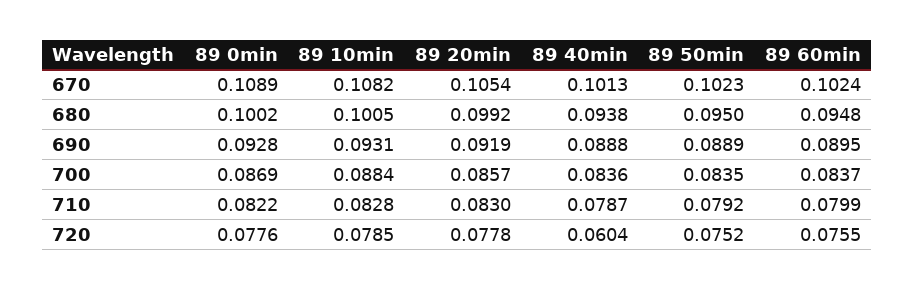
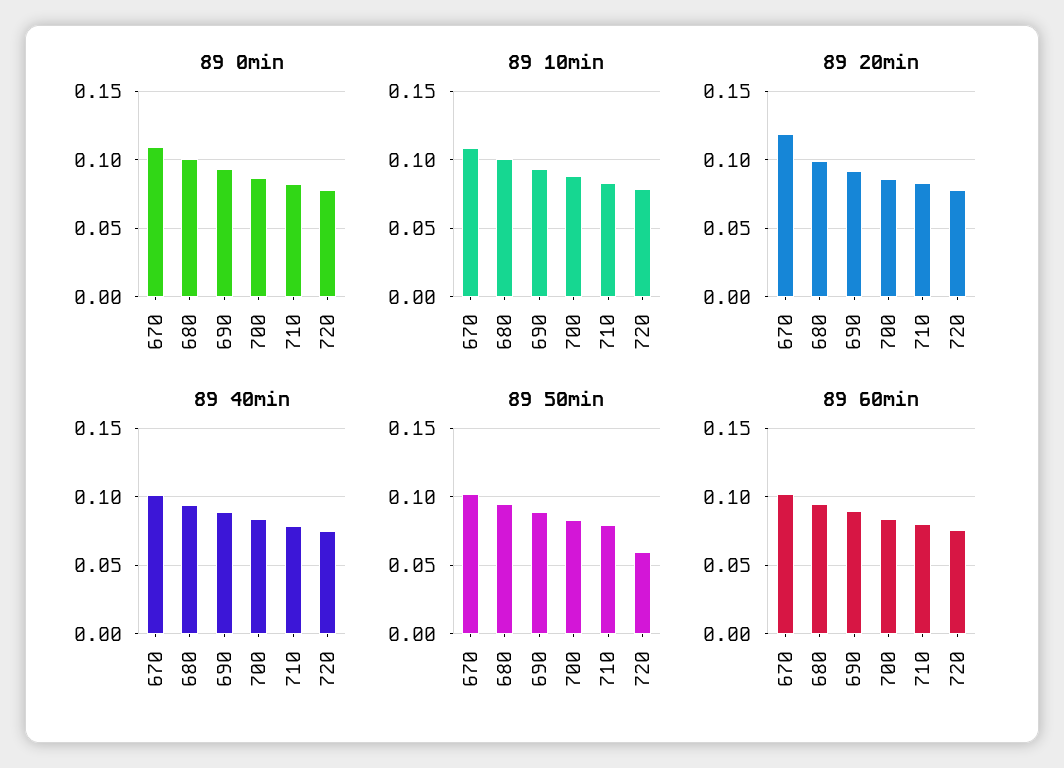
89 20min, 670: 0.1054 -> 0.12
89 40min, 720: 0.0604 -> 0.075
89 50min, 720: 0.0752 -> 0.06

